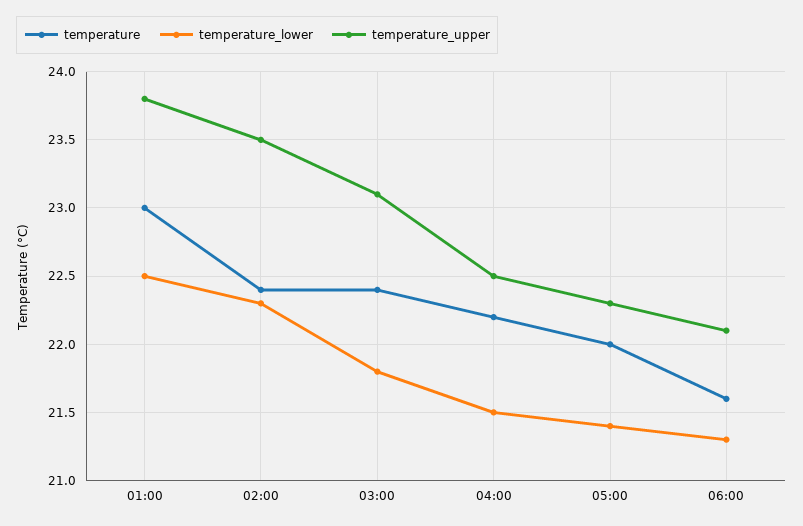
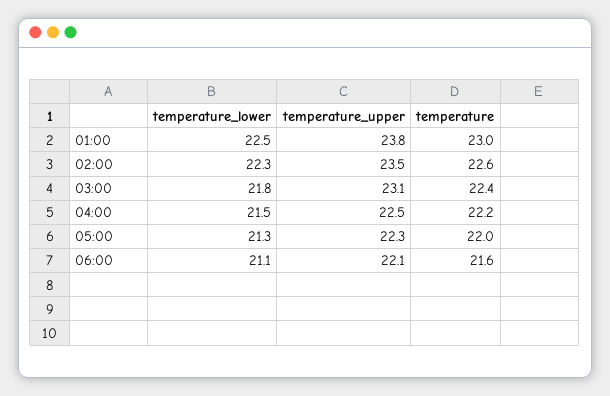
temperature, 02:00: 22.4 -> 22.6
temperature_lower, 05:00: 21.4 -> 21.3
temperature_lower, 06:00: 21.3 -> 21.1

